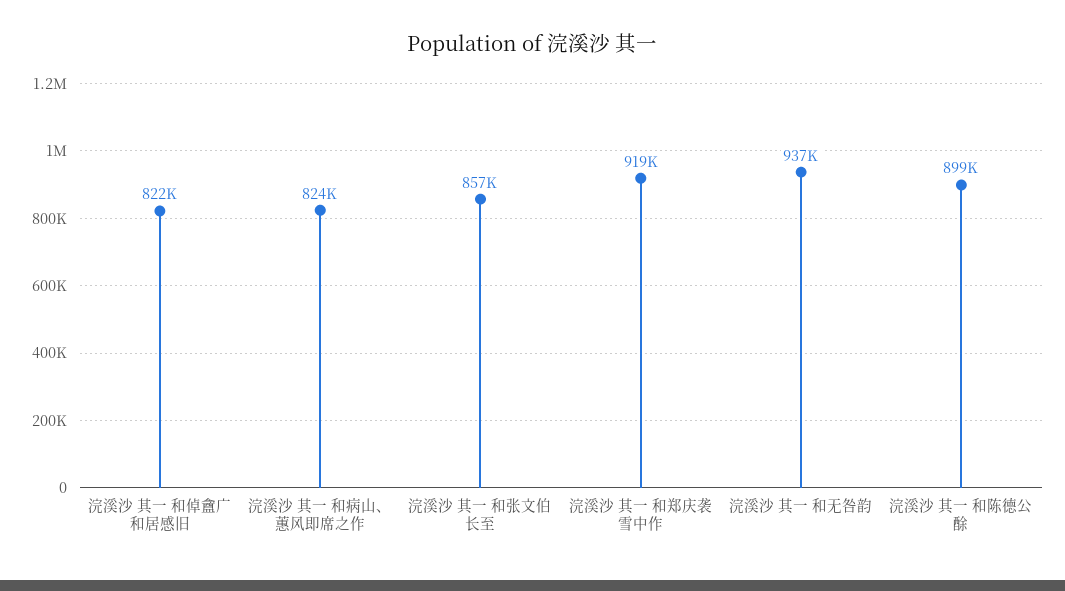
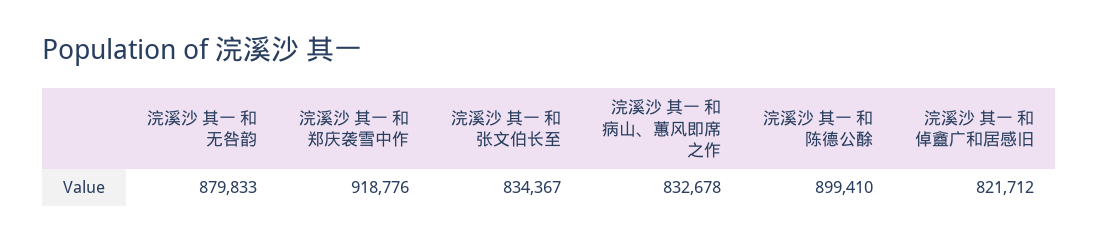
浣溪沙 其一 和病山、蕙风即席之作: 824000 -> 832678
浣溪沙 其一 和张文伯长至: 857000 -> 834367
浣溪沙 其一 和无咎韵: 937000 -> 879833

